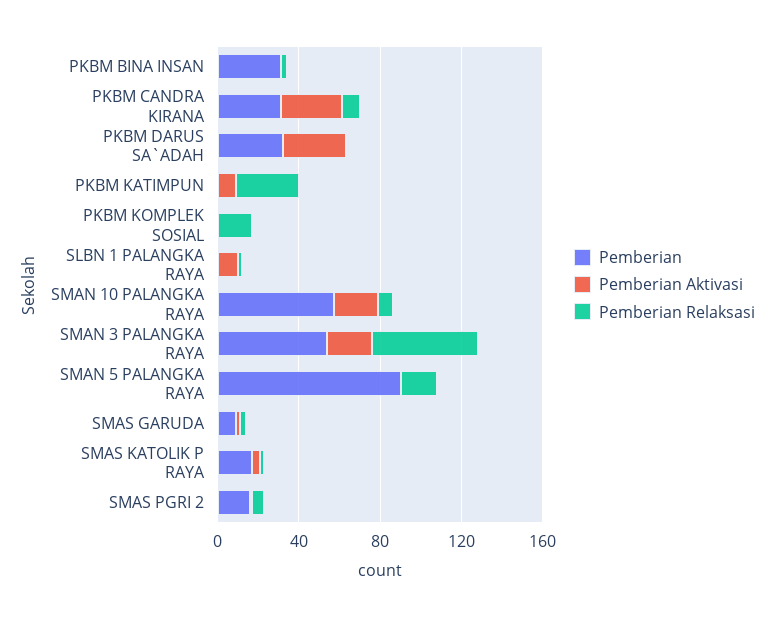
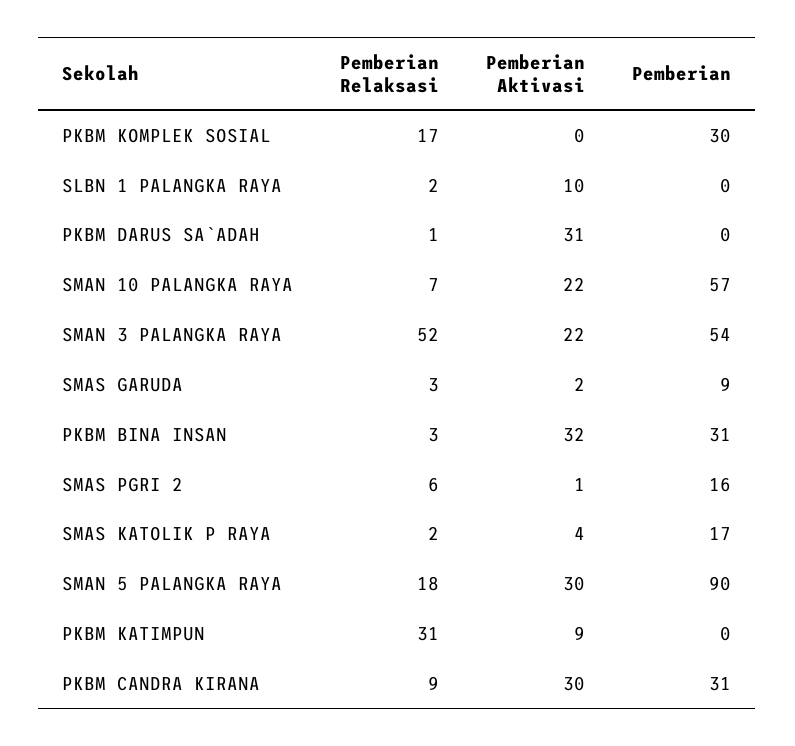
Pemberian Aktivasi, PKBM BINA INSAN: 0 -> 32
Pemberian, PKBM DARUS SA`ADAH: 30 -> 0
Pemberian, PKBM KOMPLEK SOSIAL: 0 -> 30
Pemberian Aktivasi, SMAN 5 PALANGKA RAYA: 0 -> 30

